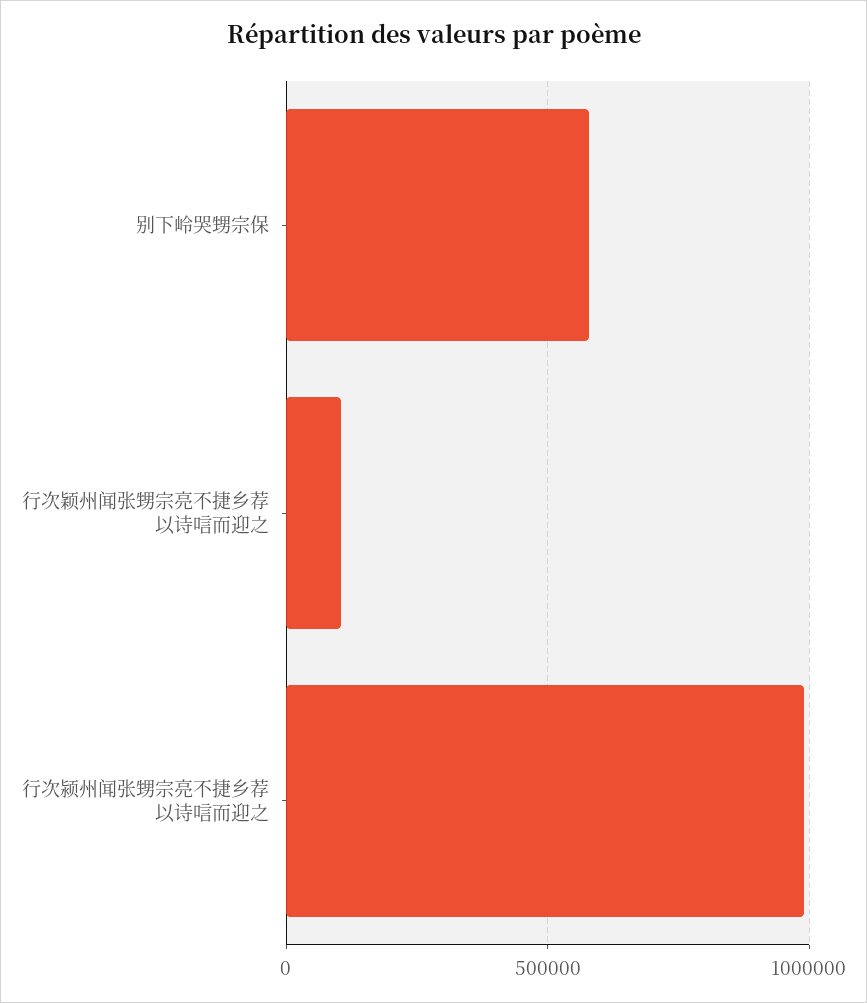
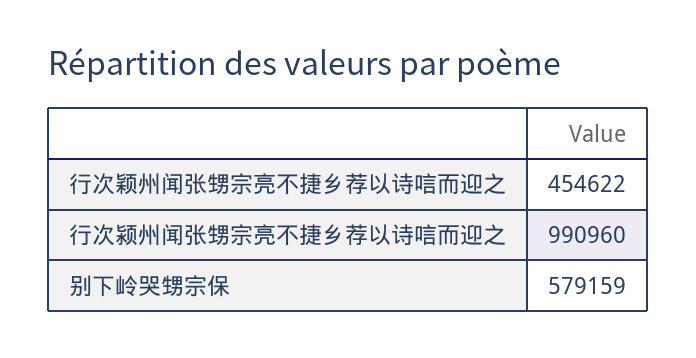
行次颖州闻张甥宗亮不捷乡荐以诗唁而迎之: 100000 -> 454622

